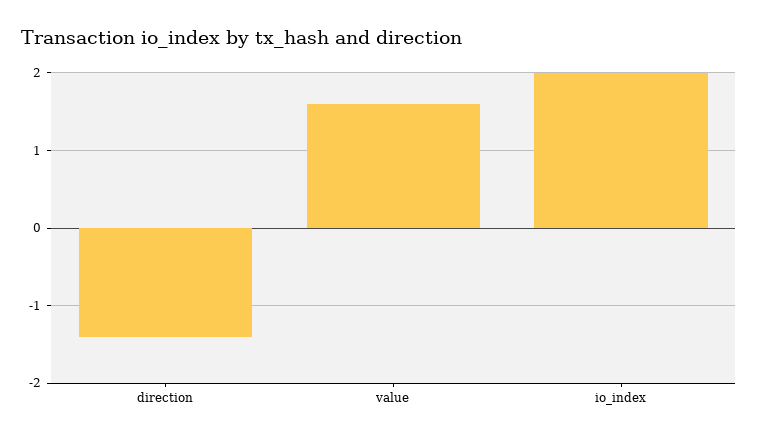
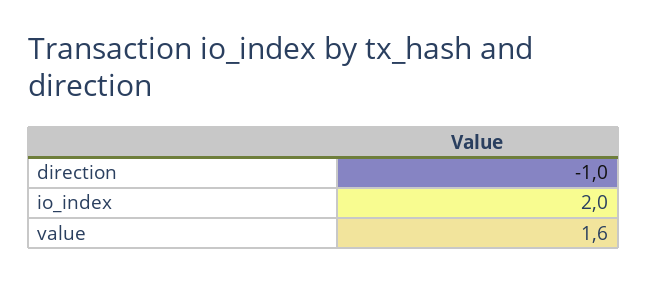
direction: -1.4 -> -1

